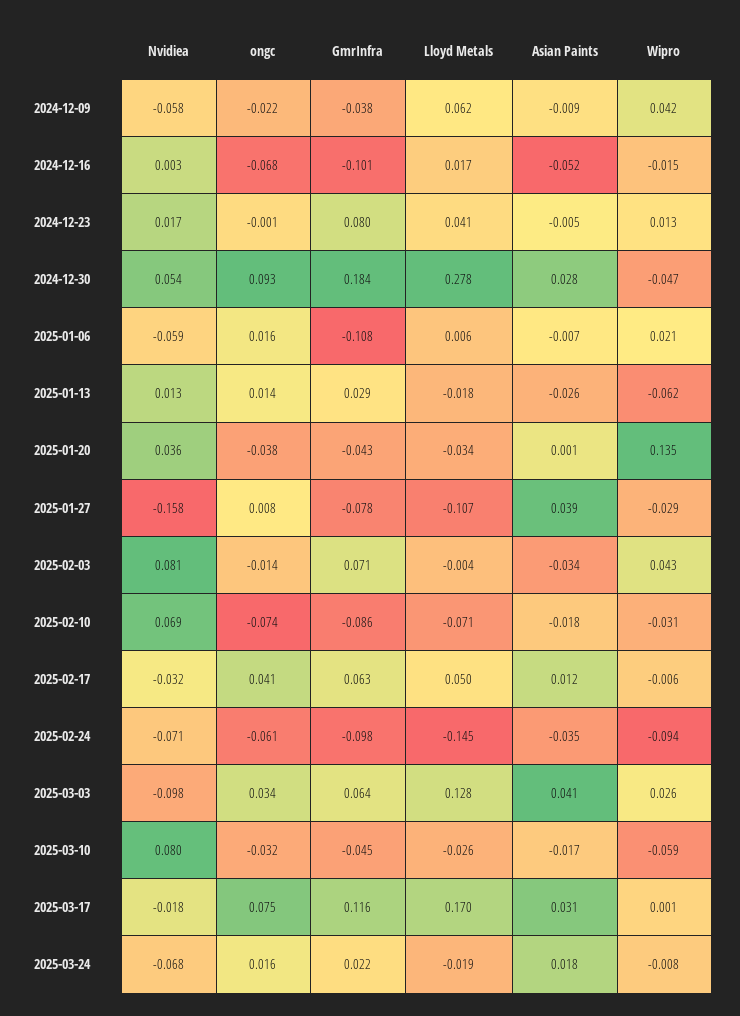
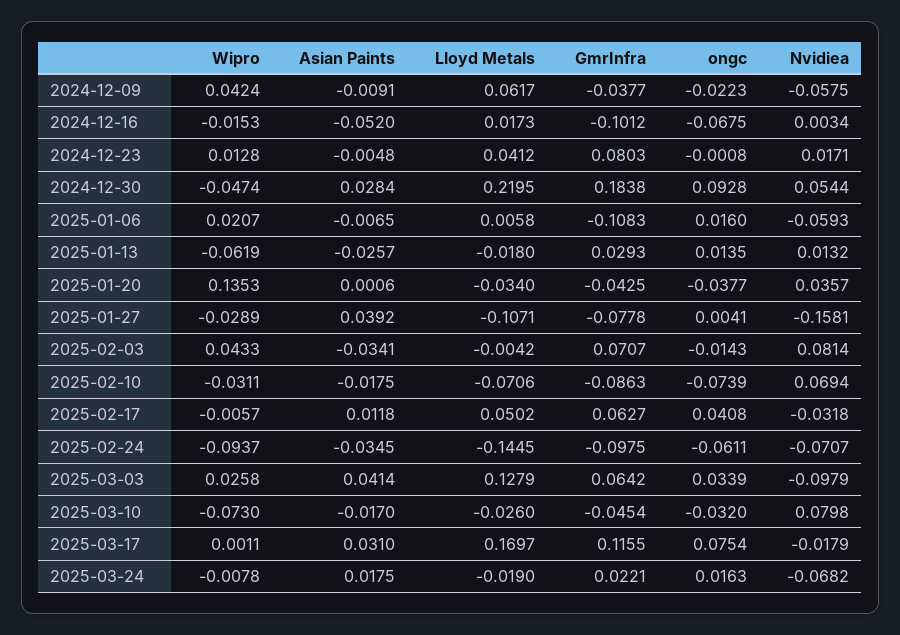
Lloyd Metals, 2024-12-30: 0.278 -> 0.2195
ongc, 2025-01-27: 0.008 -> 0.0041
Wipro, 2025-03-10: -0.059 -> -0.073

